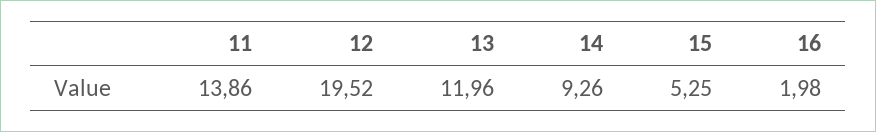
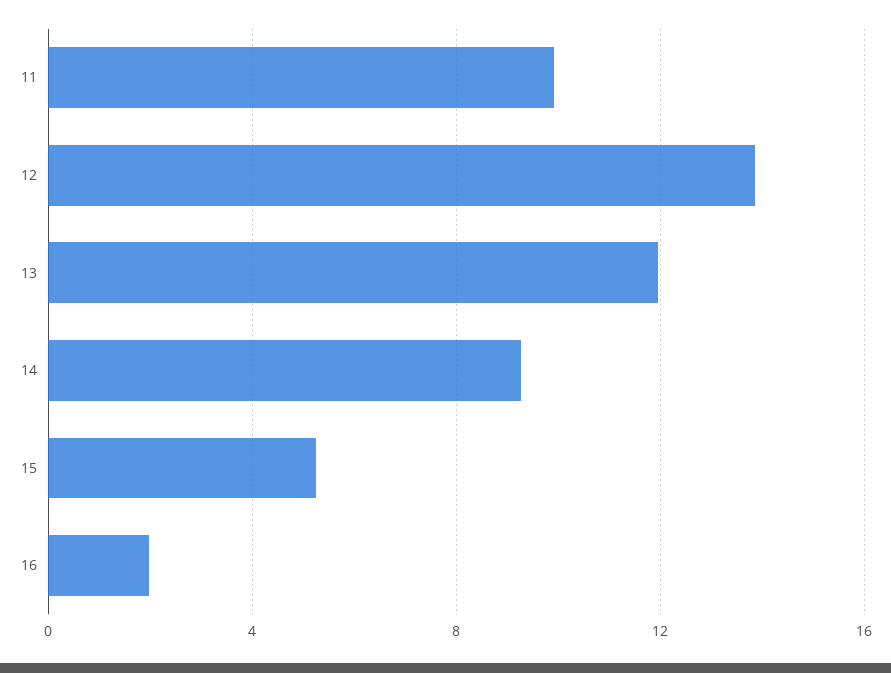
11: 13.86 -> 10
12: 19.52 -> 14

